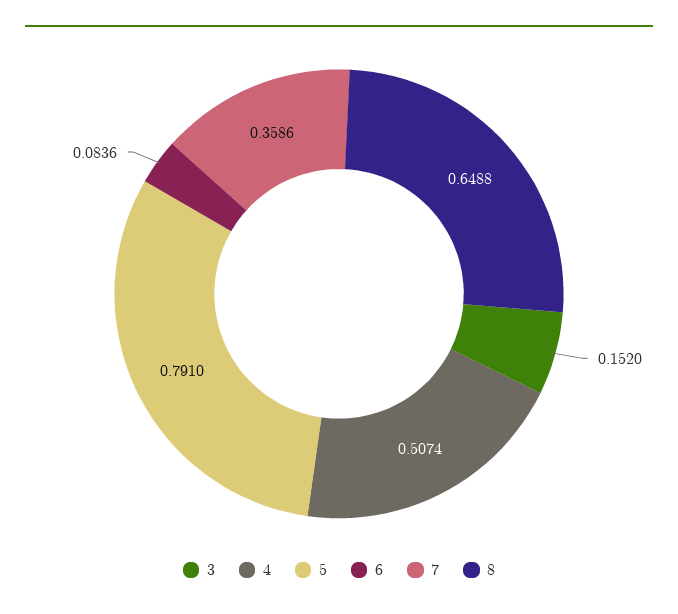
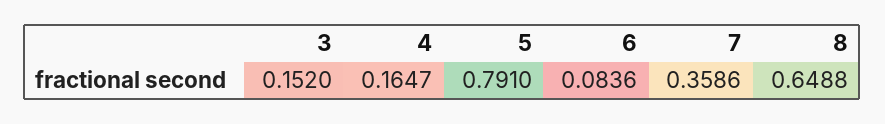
4: 0.5074 -> 0.1647

